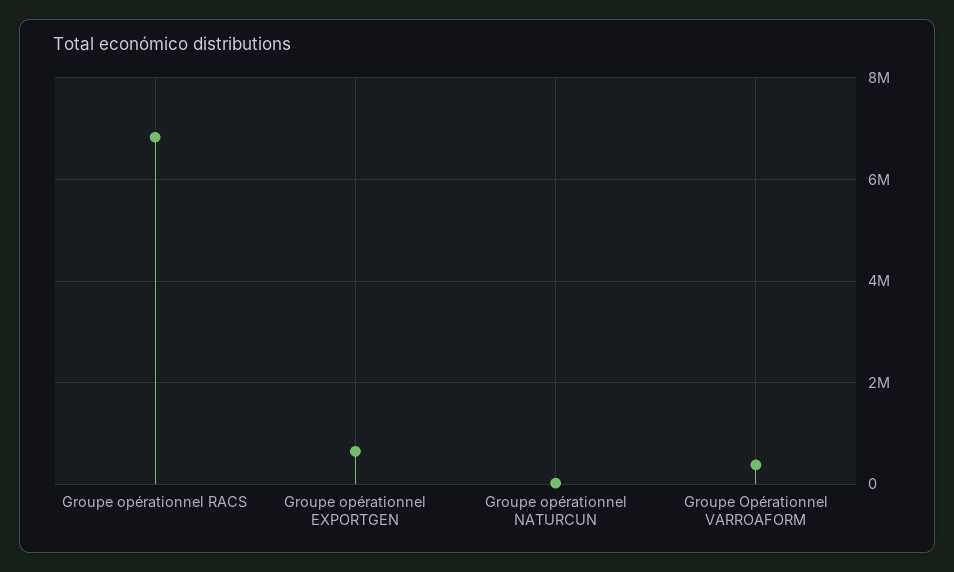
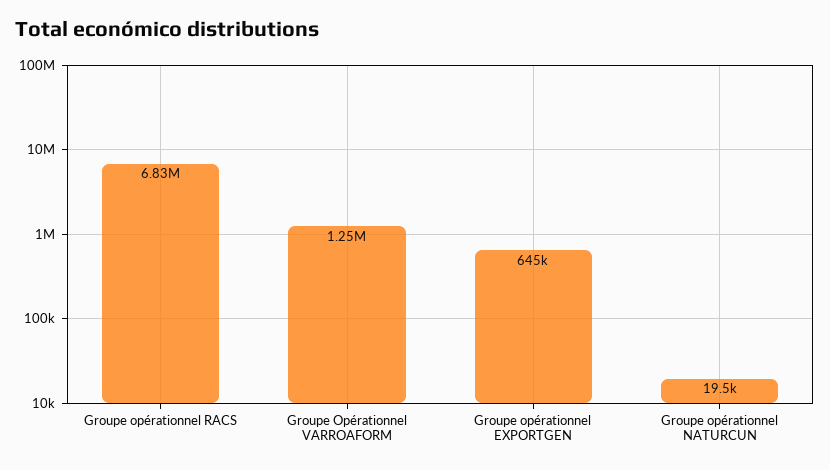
Groupe Opérationnel VARROAFORM: 400000 -> 1250000

